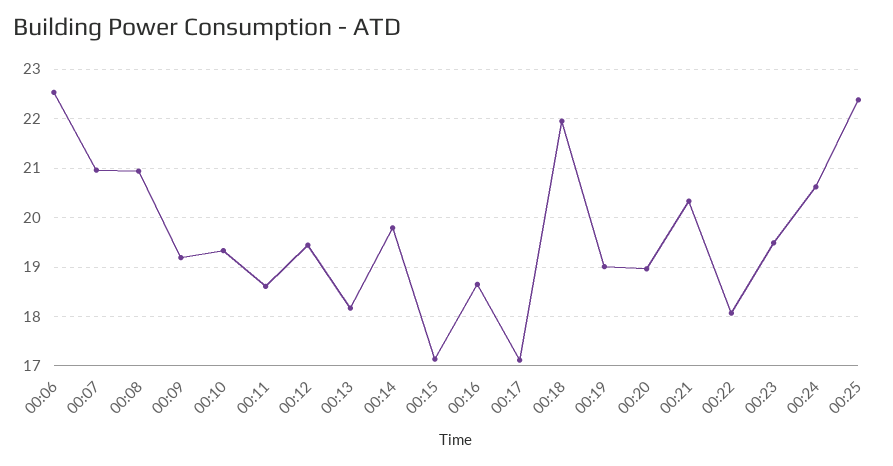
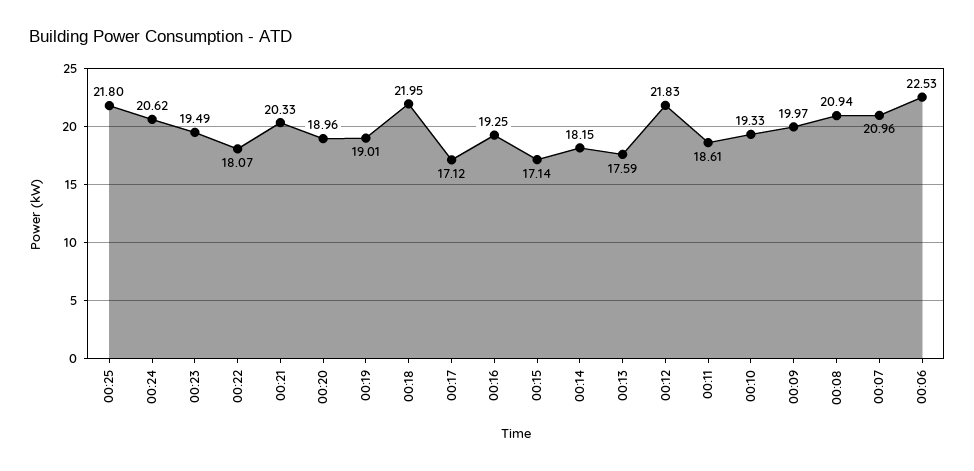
00:09: 19.2 -> 19.97
00:12: 19.4 -> 21.83
00:13: 18.2 -> 17.59
00:14: 19.8 -> 18.15
00:16: 18.6 -> 19.25
00:25: 22.4 -> 21.8

